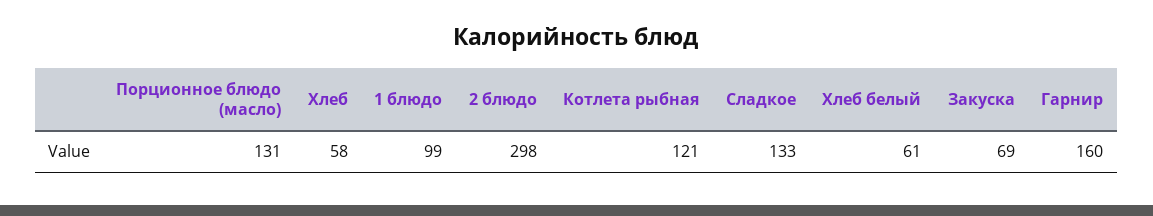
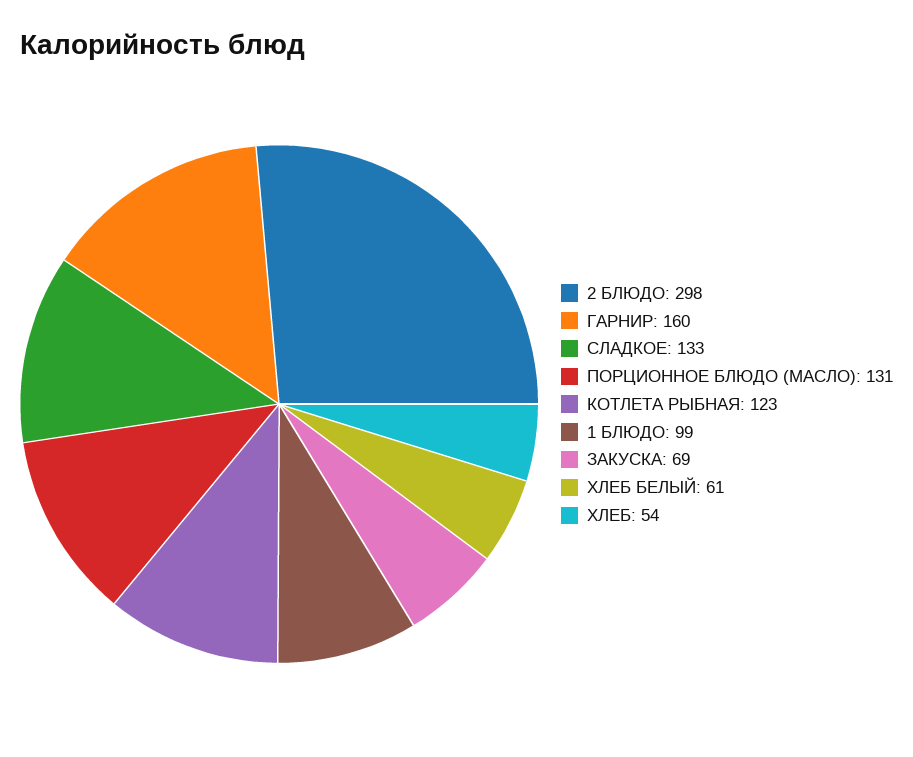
Хлеб: 58 -> 54
Котлета рыбная: 121 -> 123

